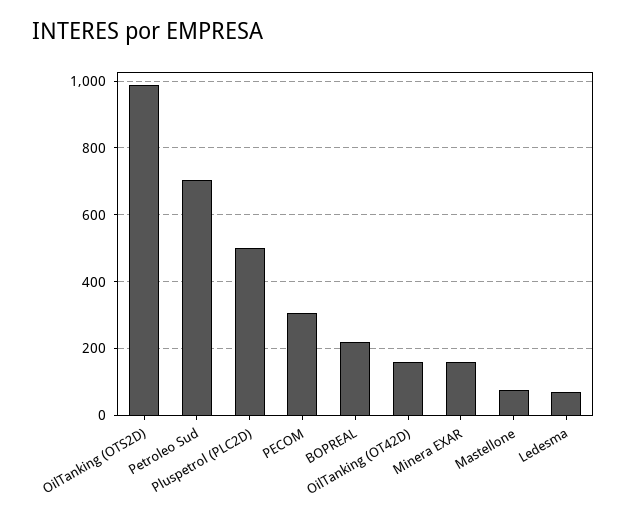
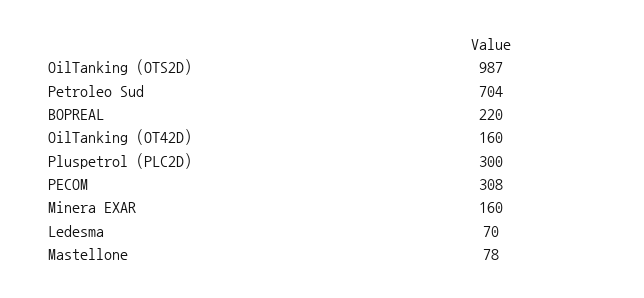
Pluspetrol (PLC2D): 500 -> 300

